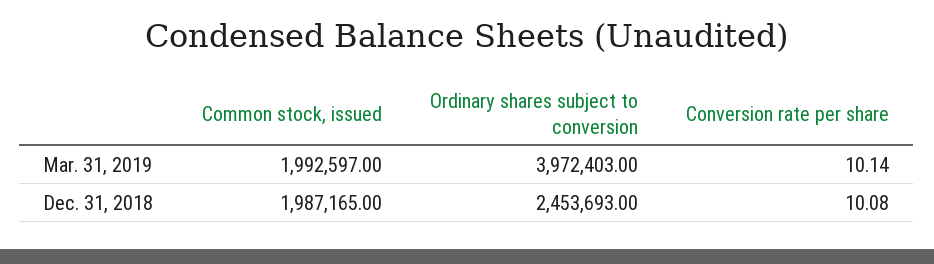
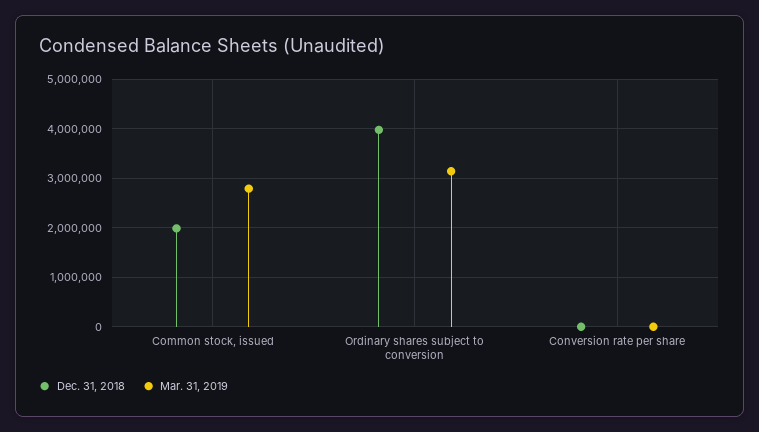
Mar. 31, 2019, Common stock, issued: 1992597 -> 2800000
Mar. 31, 2019, Ordinary shares subject to conversion: 3972403 -> 3200000
Dec. 31, 2018, Ordinary shares subject to conversion: 2453693 -> 4000000

